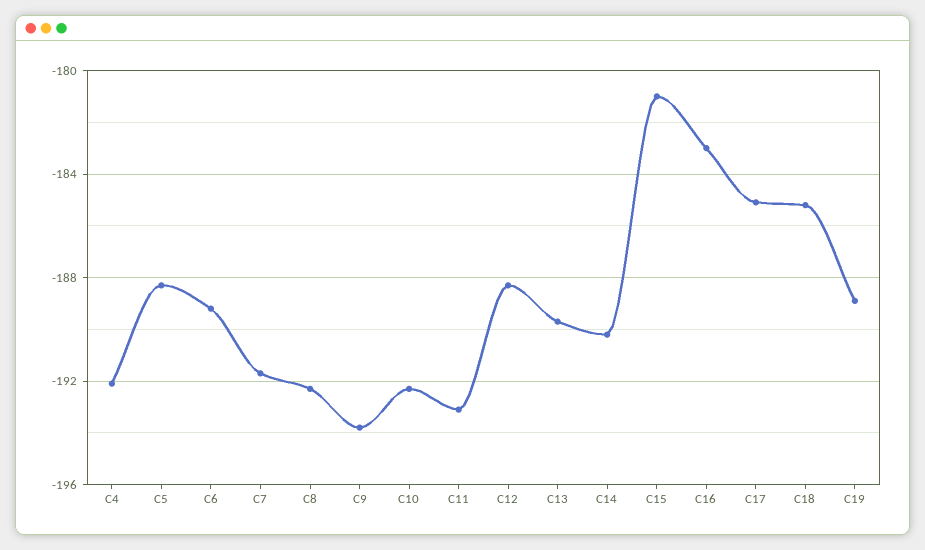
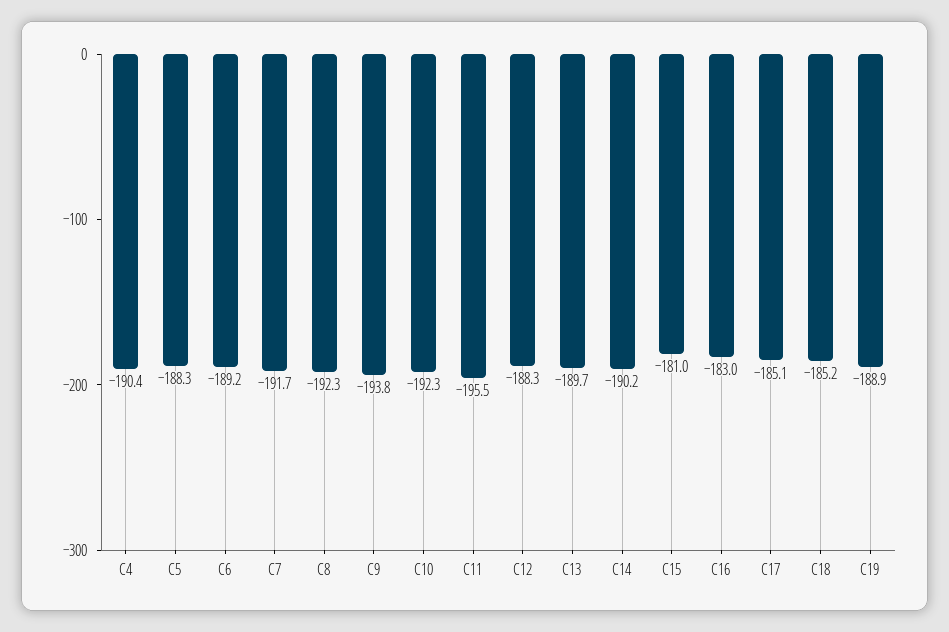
C4: -192 -> -190.4
C11: -193 -> -195.5

